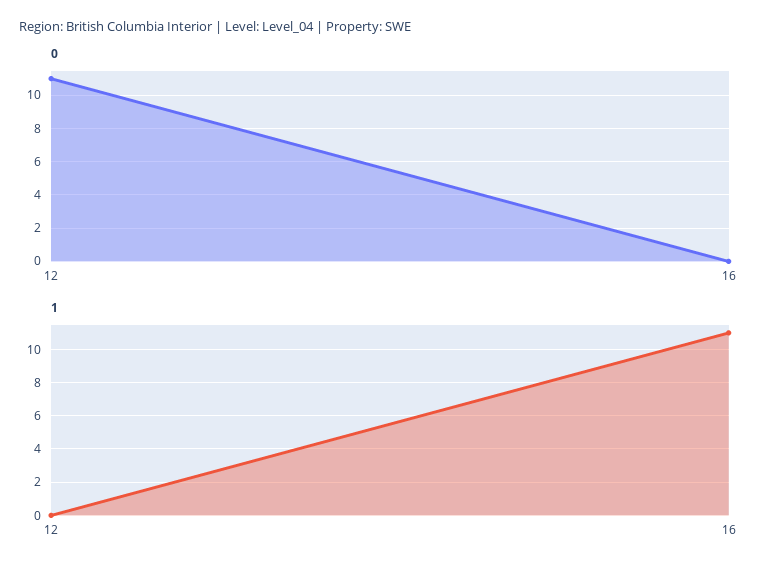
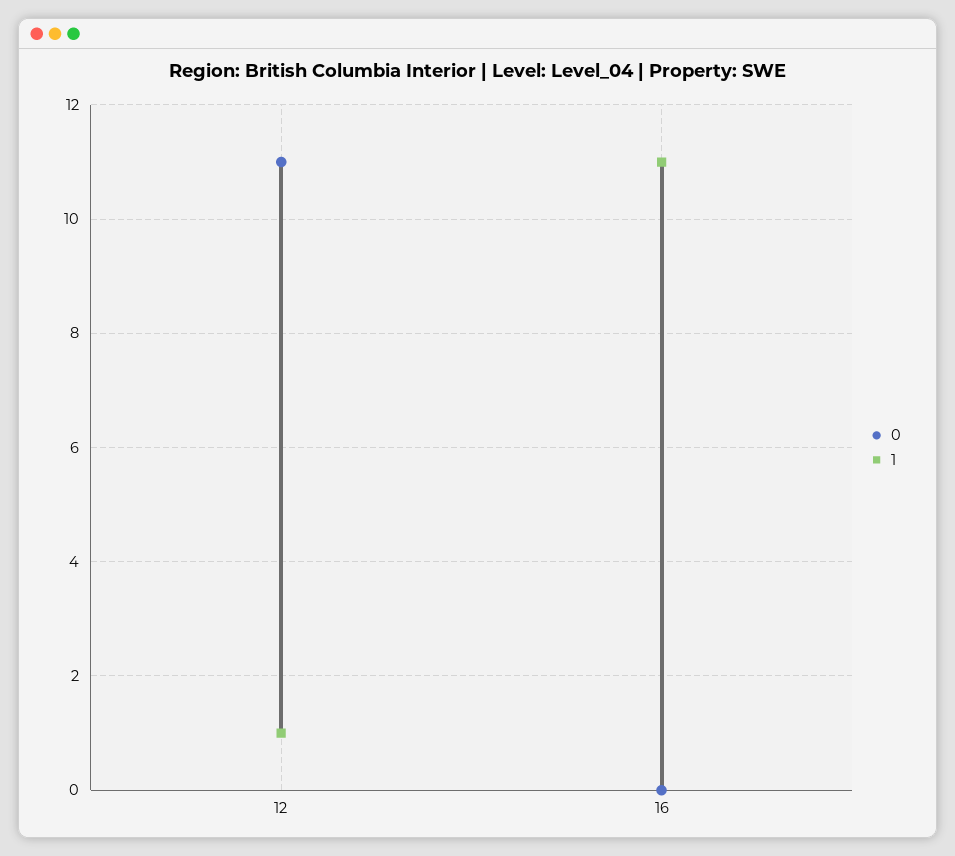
1, 12: 0 -> 1

